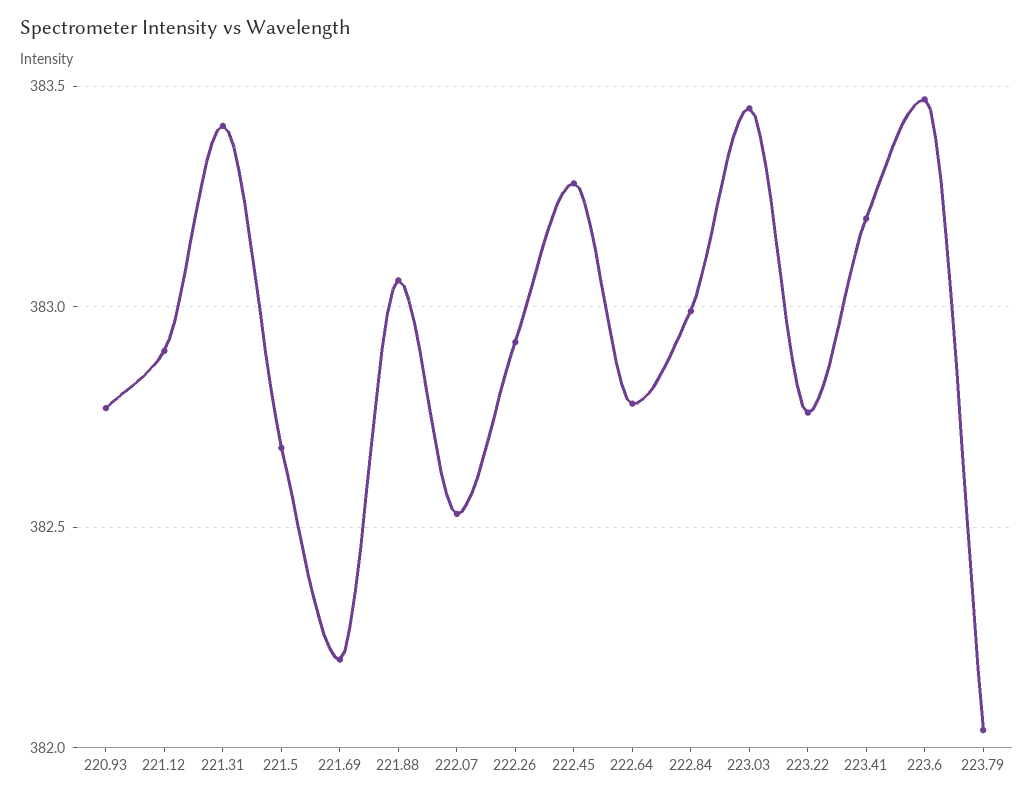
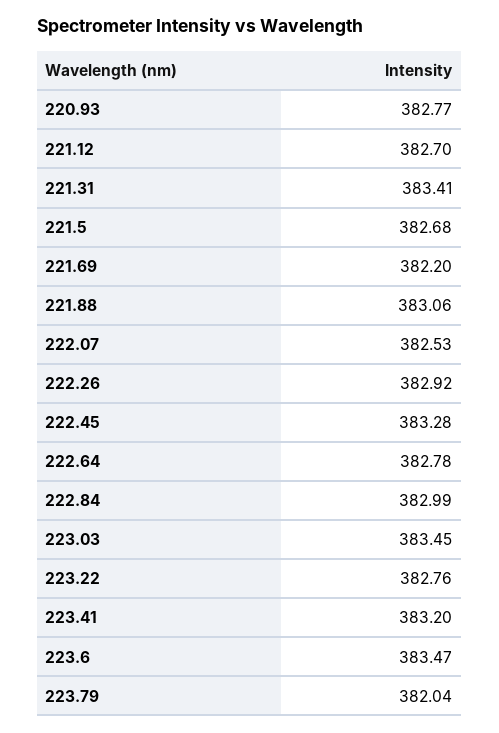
221.12: 382.9 -> 382.7

